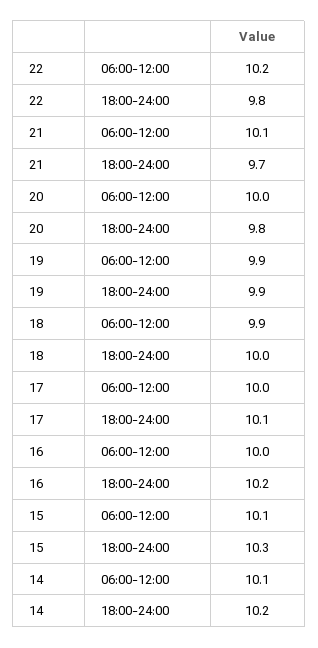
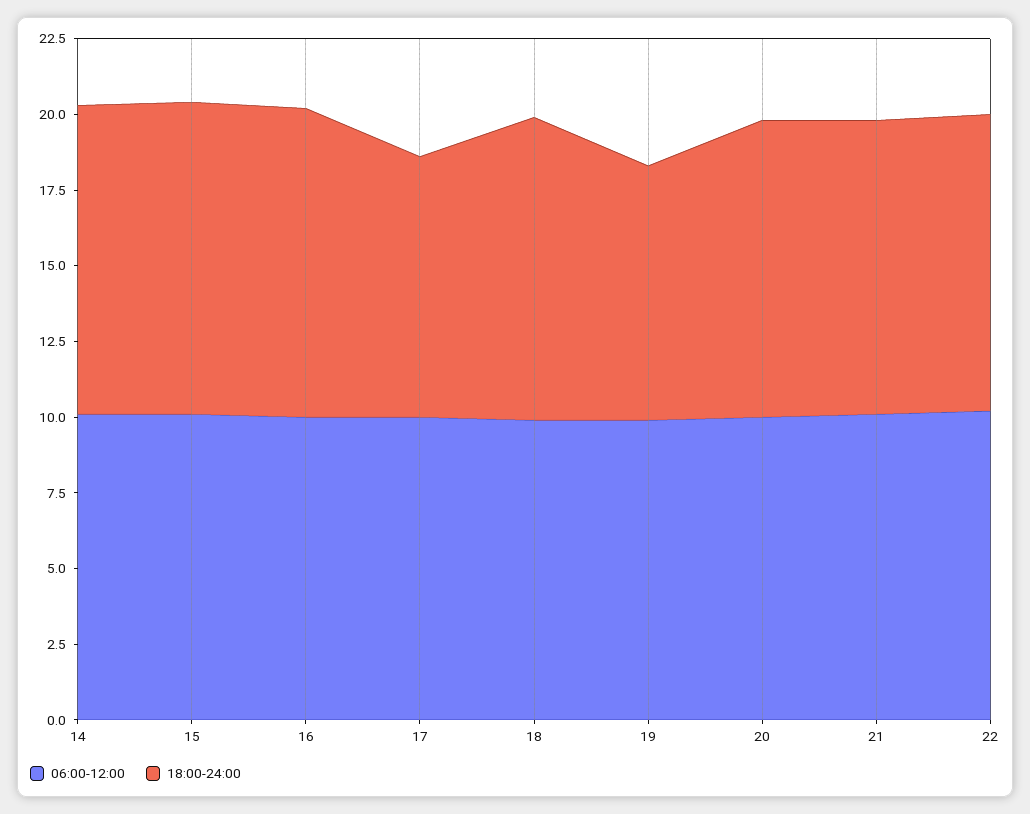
18:00-24:00, 19: 9.9 -> 8.5
18:00-24:00, 17: 10.1 -> 8.5

